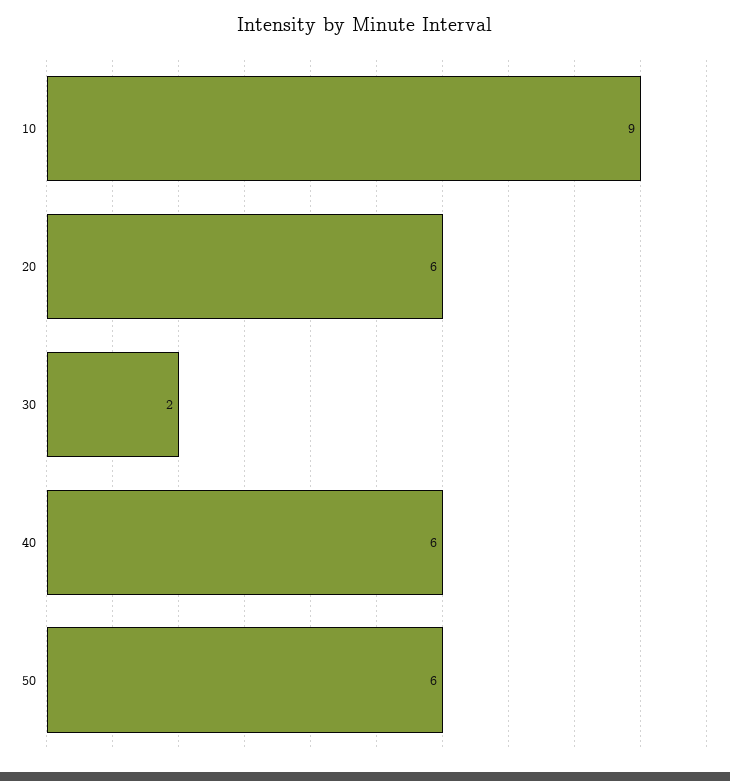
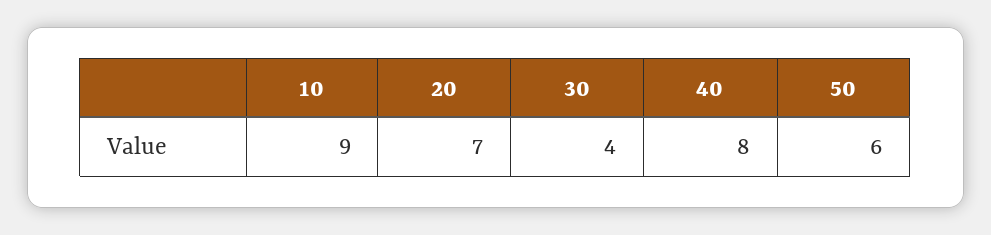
20: 6 -> 7
30: 2 -> 4
40: 6 -> 8

